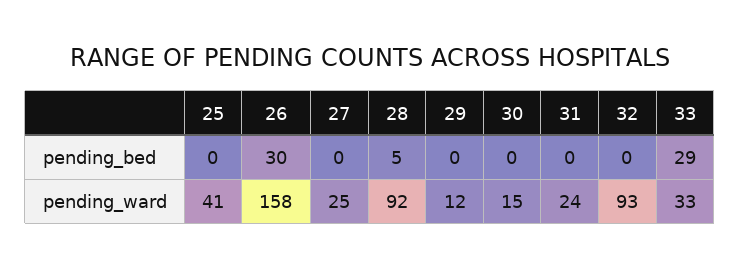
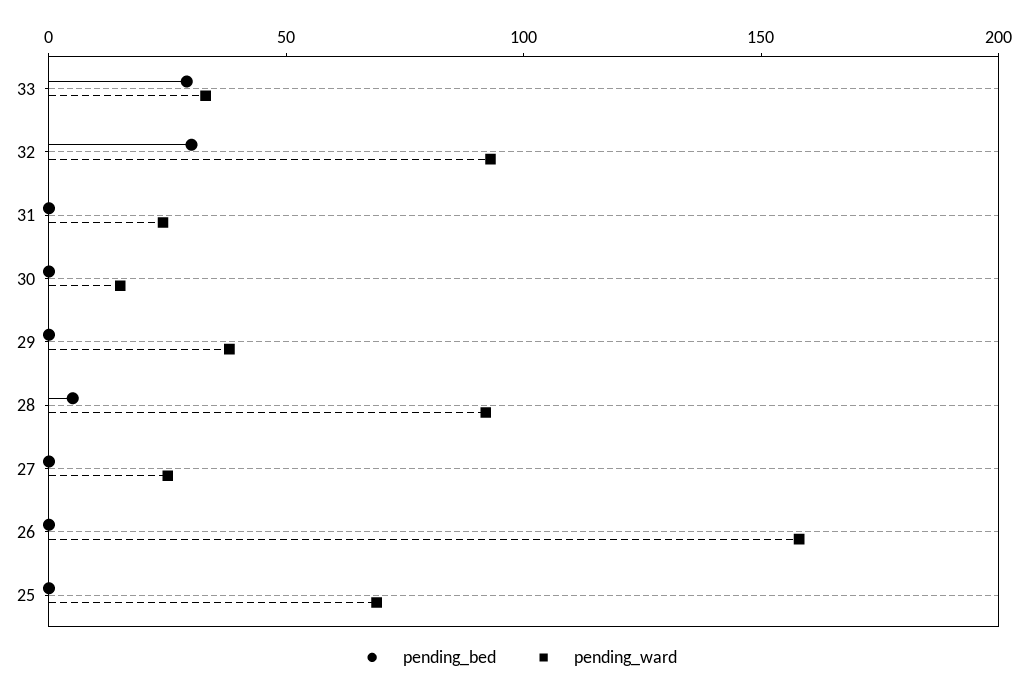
pending_bed, 26: 30 -> 0
pending_bed, 32: 0 -> 30
pending_ward, 25: 41 -> 70
pending_ward, 29: 12 -> 40

